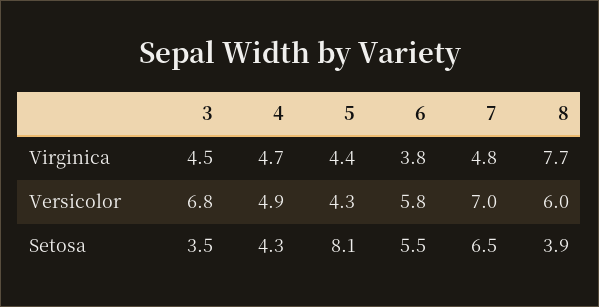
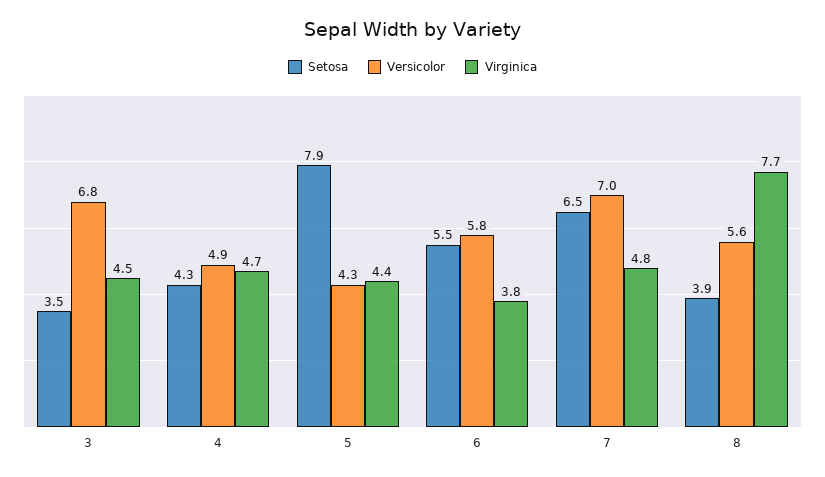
Versicolor, 8: 6 -> 5.6
Setosa, 5: 8.1 -> 7.9

